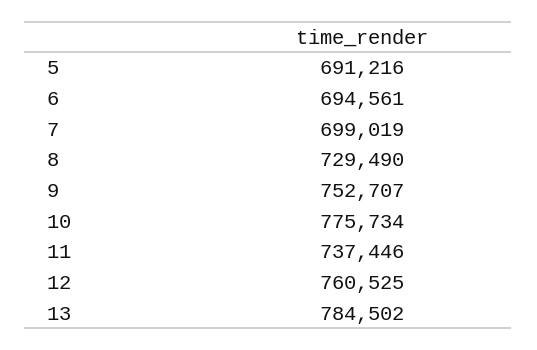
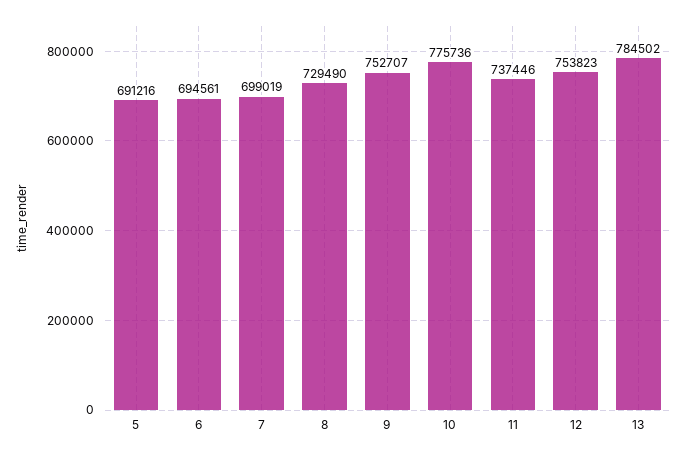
10: 775734 -> 775736
12: 760525 -> 753823

